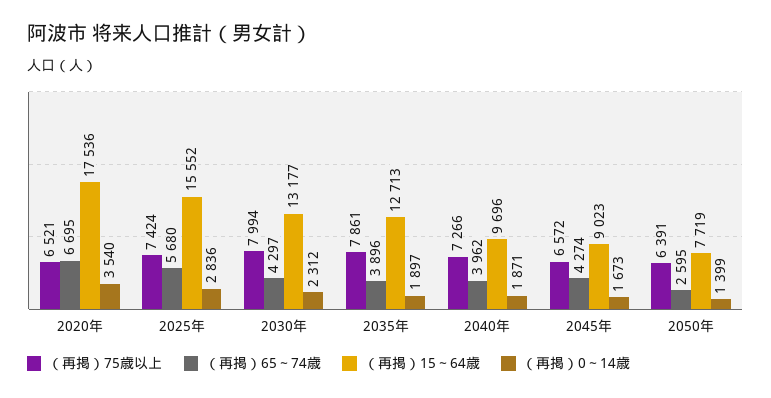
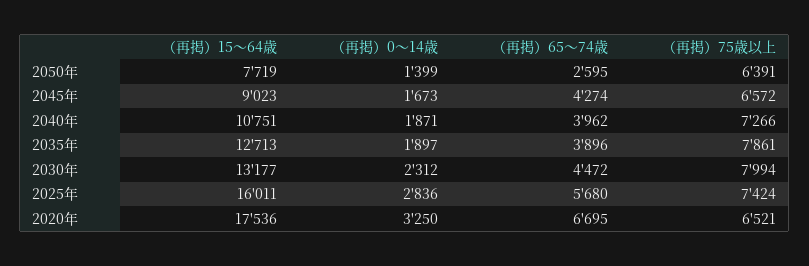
（再掲）0～14歳, 2020年: 3540 -> 3250
（再掲）15～64歳, 2025年: 15552 -> 16011
（再掲）65～74歳, 2030年: 4297 -> 4472
（再掲）15～64歳, 2040年: 9696 -> 10751

